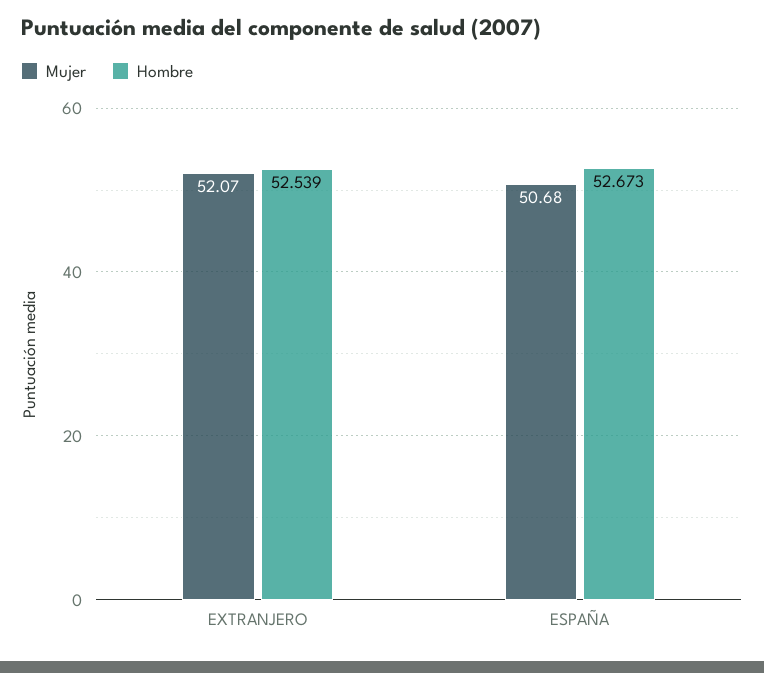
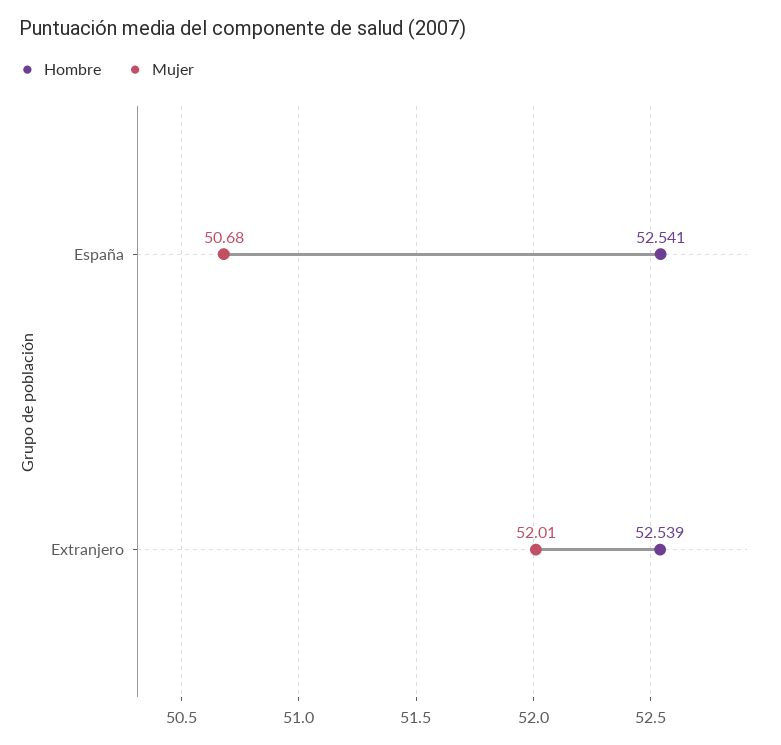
Mujer, EXTRANJERO: 52.07 -> 52.01
Hombre, ESPAÑA: 52.673 -> 52.541

